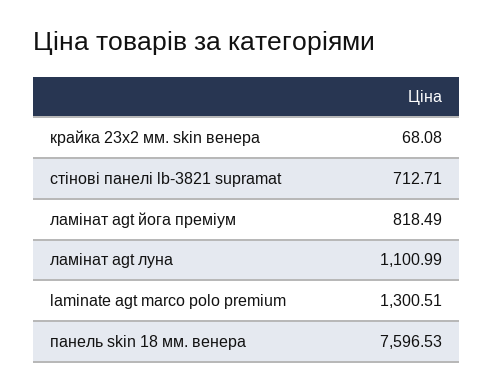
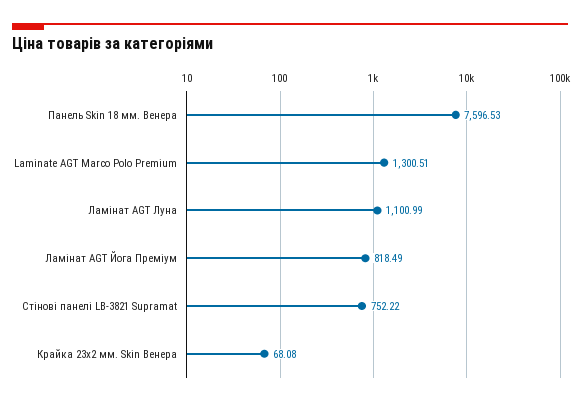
стінові панелі lb-3821 supramat: 712.71 -> 752.22

